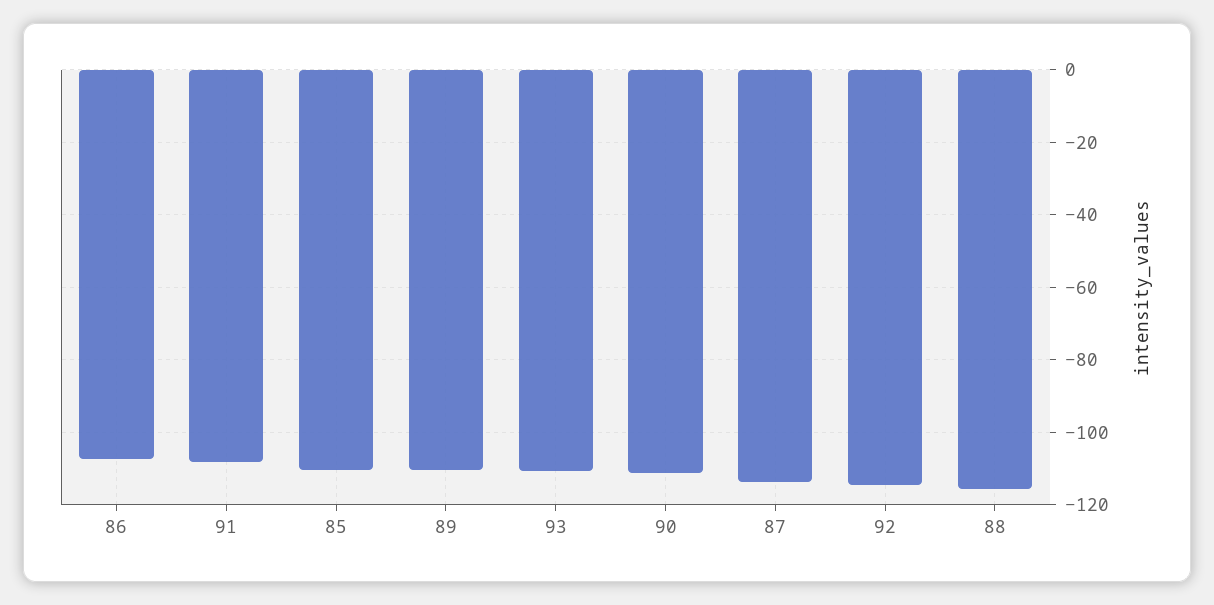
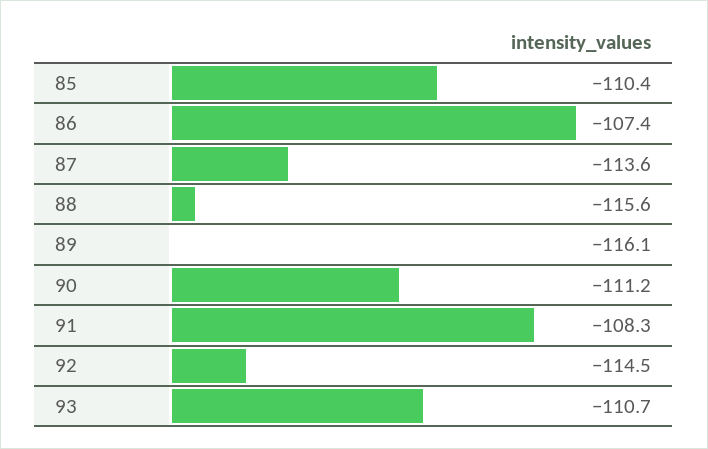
89: -110 -> -116.1

